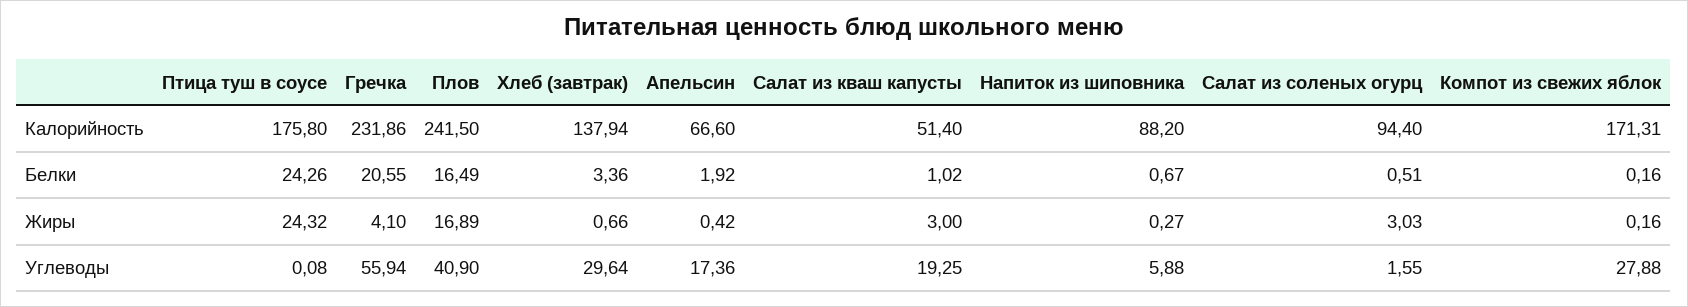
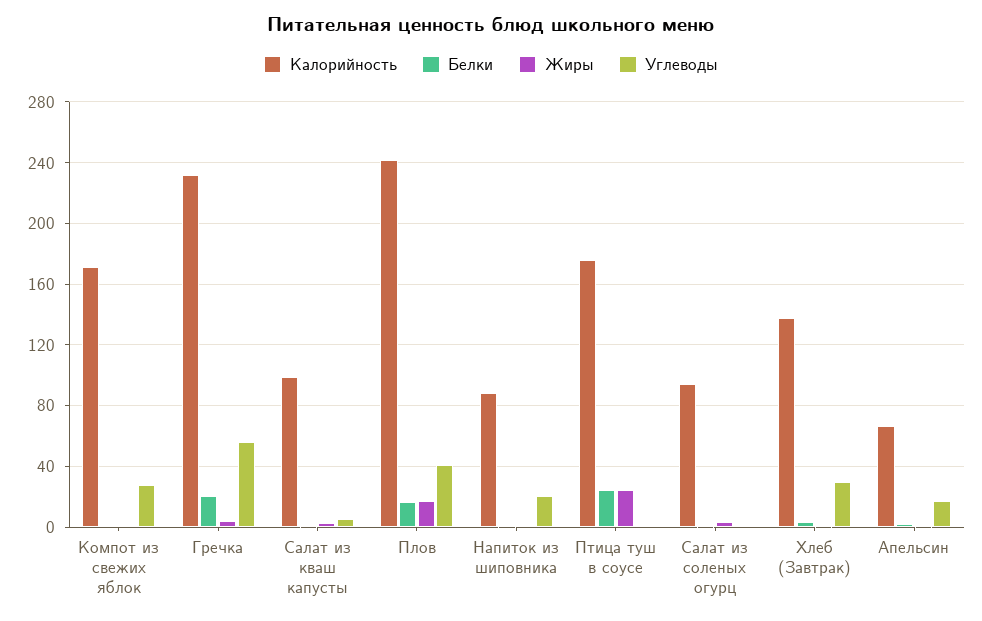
Калорийность, Салат из кваш капусты: 51.4 -> 100
Углеводы, Салат из кваш капусты: 19.25 -> 5
Углеводы, Напиток из шиповника: 5.88 -> 20

